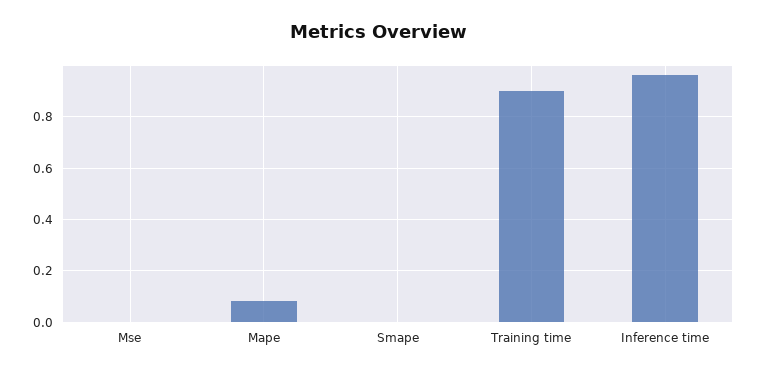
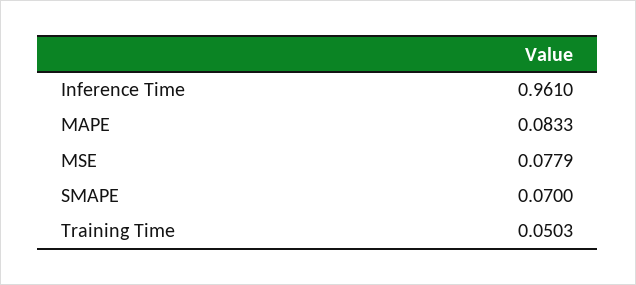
Mse: 0 -> 0.0779
Smape: 0 -> 0.07
Training time: 0.9 -> 0.0503

